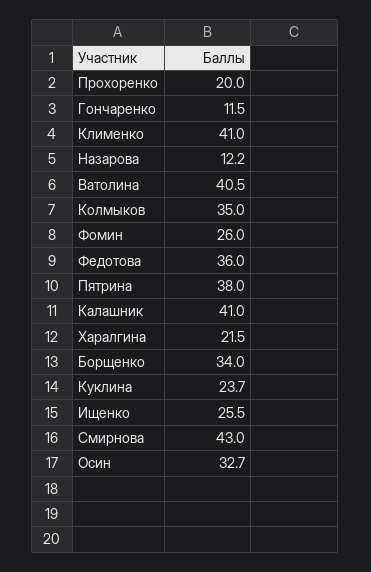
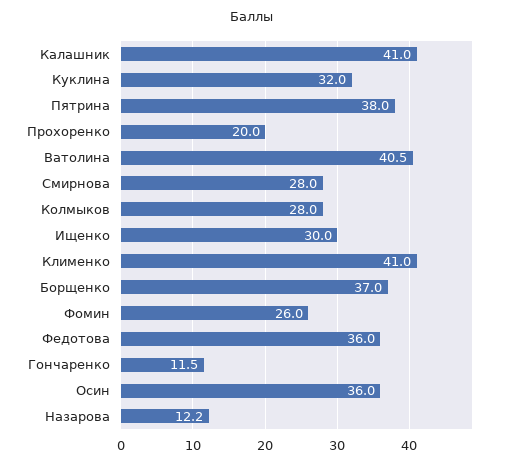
Колмыков: 35 -> 28
Харалгина: 21.5 -> none
Борщенко: 34 -> 37
Куклина: 23.7 -> 32
Ищенко: 25.5 -> 30
Смирнова: 43 -> 28
Осин: 32.7 -> 36

